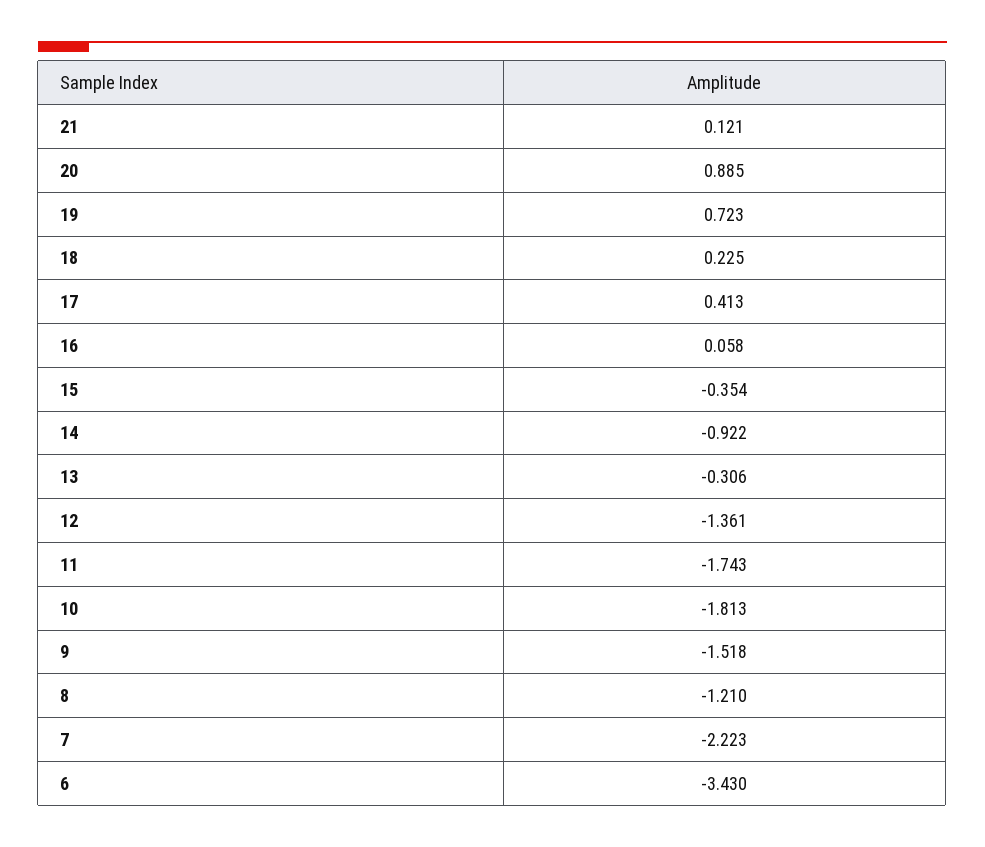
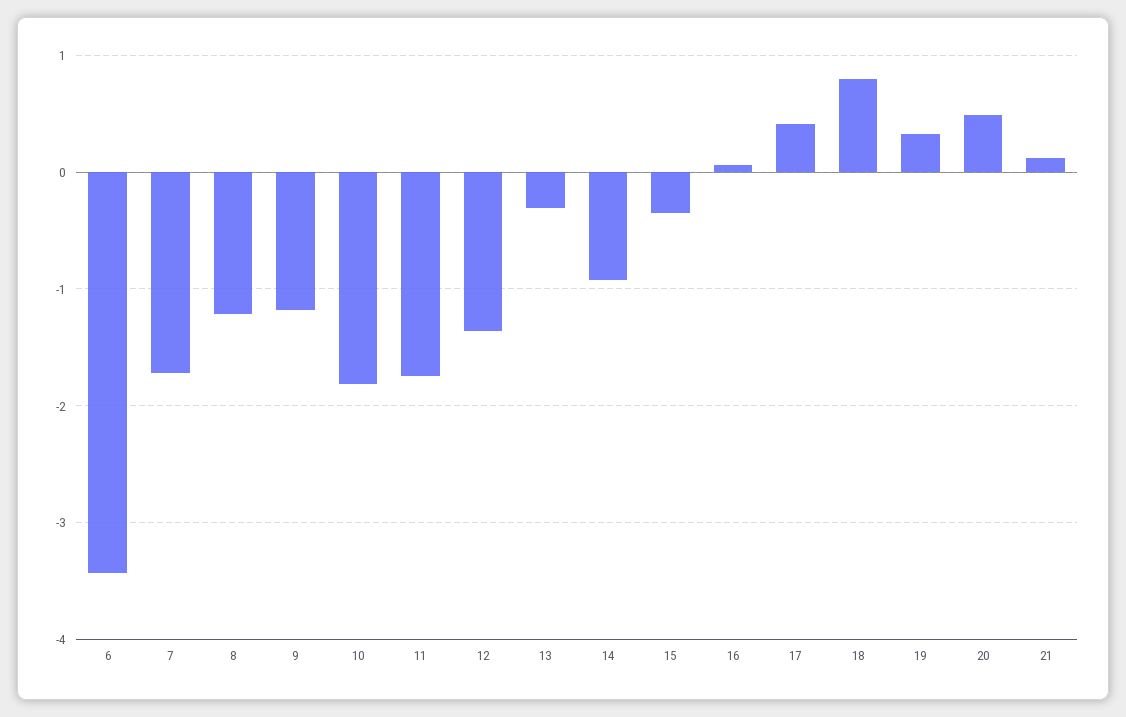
20: 0.885 -> 0.5
19: 0.723 -> 0.3
18: 0.225 -> 0.8
9: -1.518 -> -1.2
7: -2.223 -> -1.7

